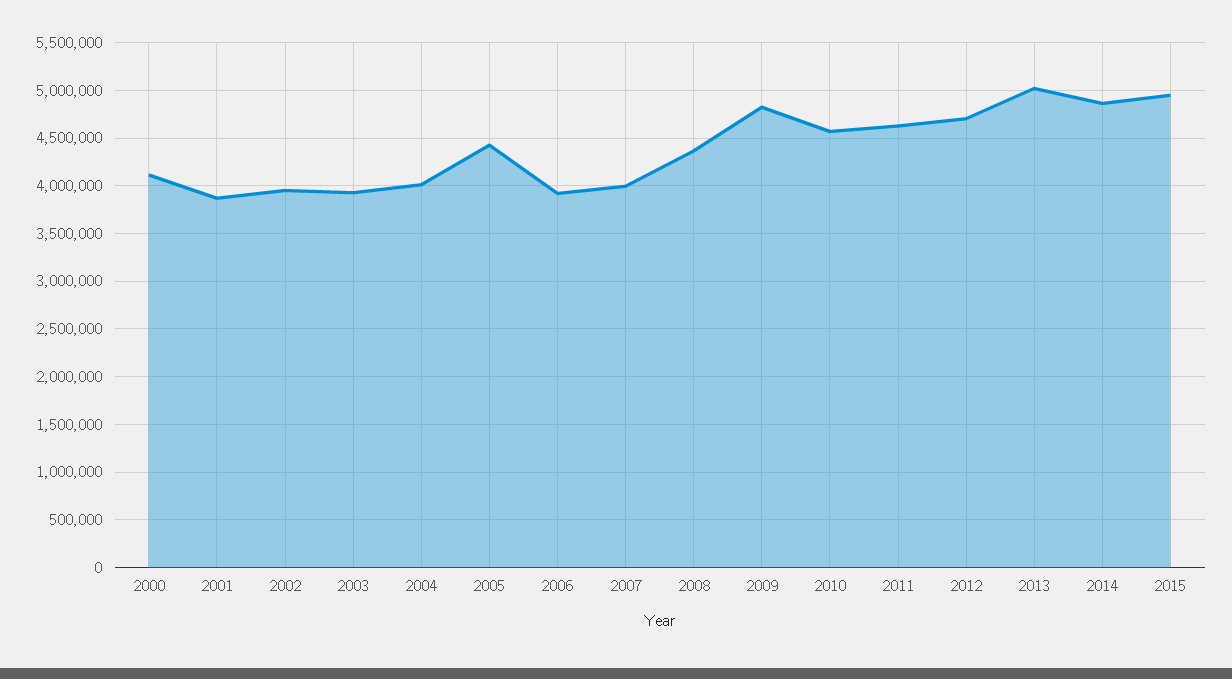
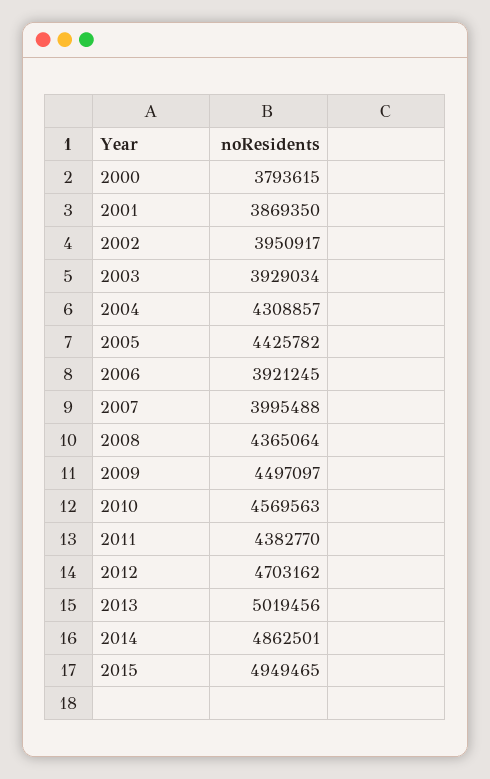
2000: 4100000 -> 3793615
2004: 4000000 -> 4308857
2009: 4800000 -> 4497097
2011: 4600000 -> 4382770

